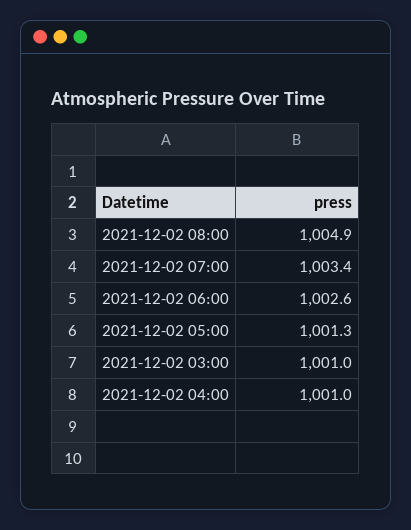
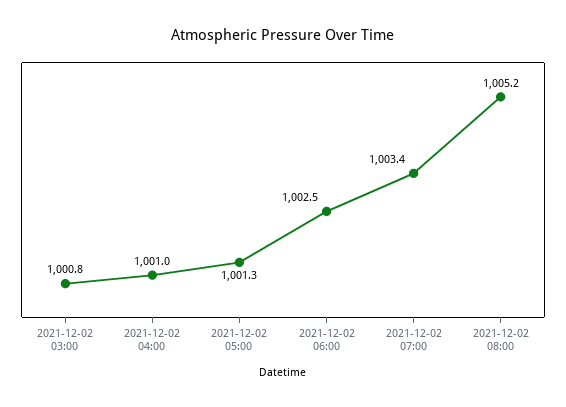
2021-12-02 08:00: 1004.9 -> 1005.2
2021-12-02 06:00: 1002.6 -> 1002.5
2021-12-02 03:00: 1001 -> 1000.8

